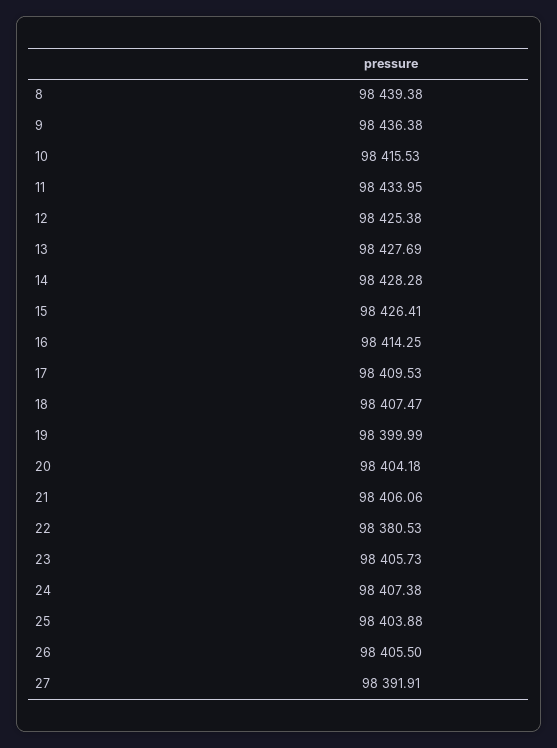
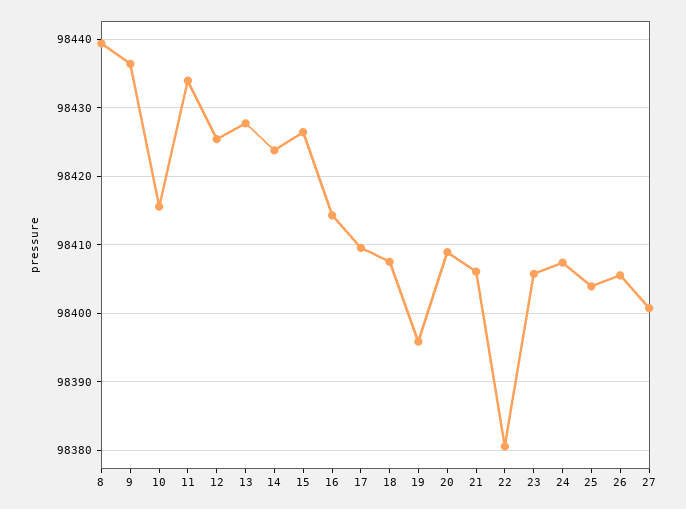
14: 98428.28 -> 98424
19: 98399.99 -> 98396
20: 98404.18 -> 98409
27: 98391.91 -> 98401

